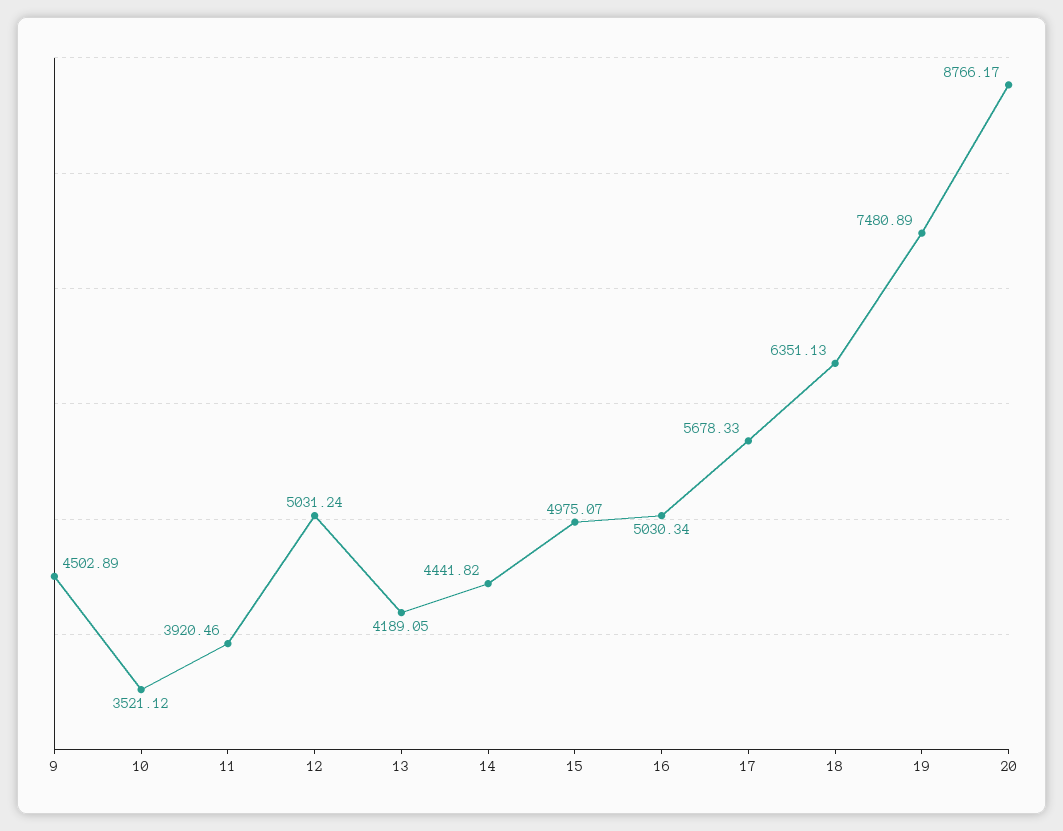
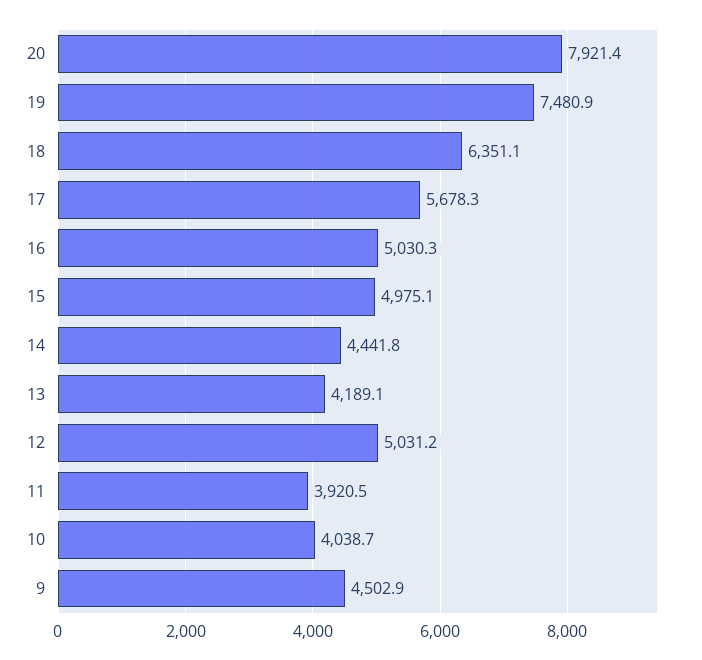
10: 3521.12 -> 4038.7
20: 8766.17 -> 7921.4

